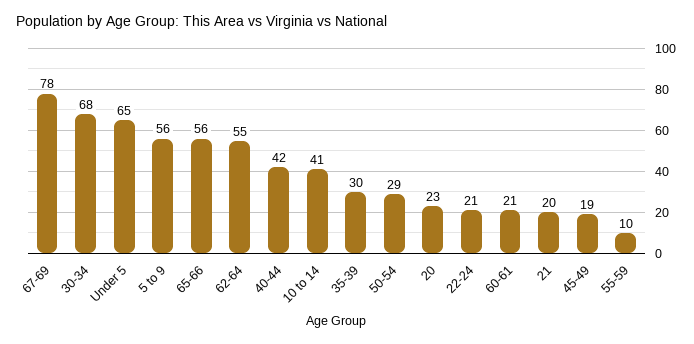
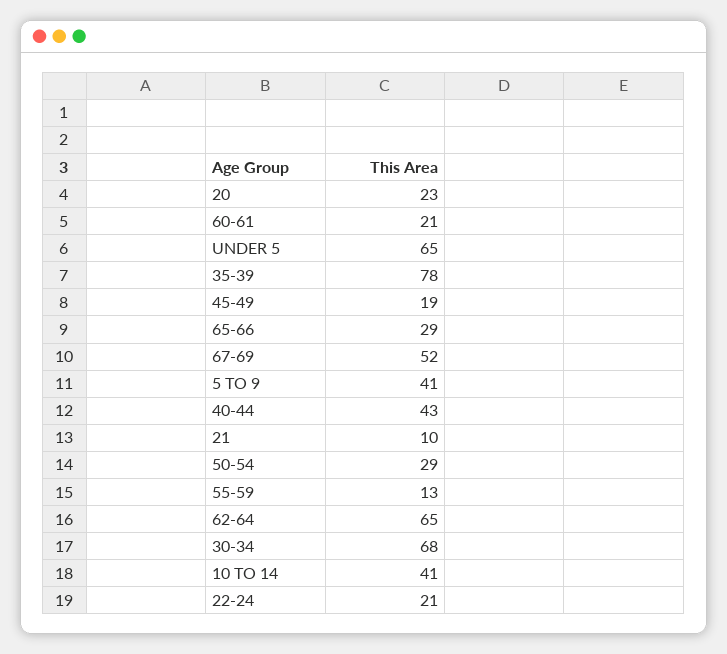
67-69: 78 -> 52
5 to 9: 56 -> 41
65-66: 56 -> 29
62-64: 55 -> 65
40-44: 42 -> 43
35-39: 30 -> 78
21: 20 -> 10
55-59: 10 -> 13

